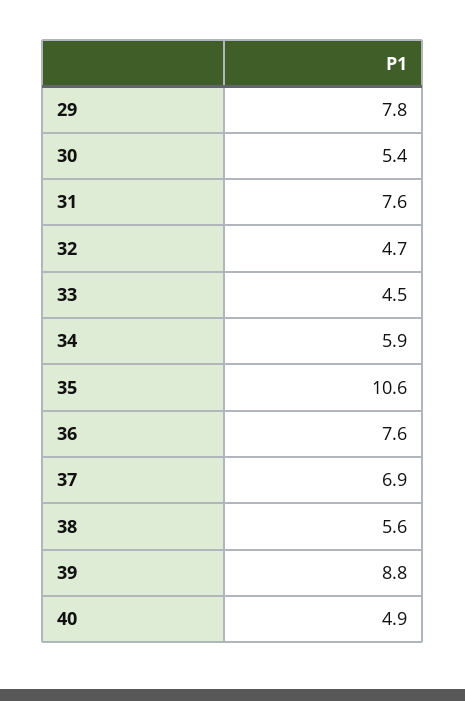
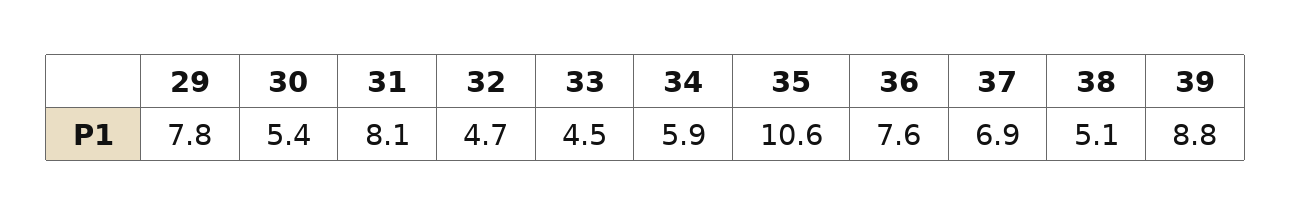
31: 7.6 -> 8.1
38: 5.6 -> 5.1
40: 4.9 -> none

